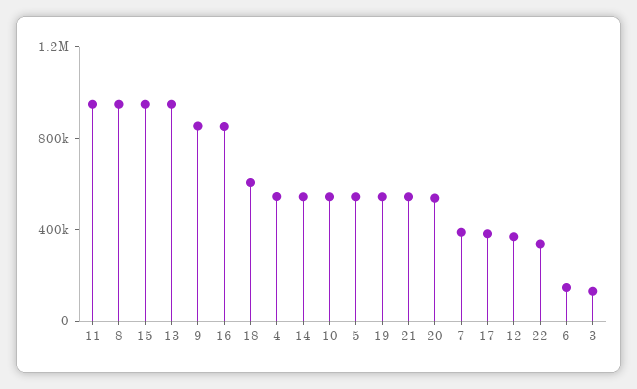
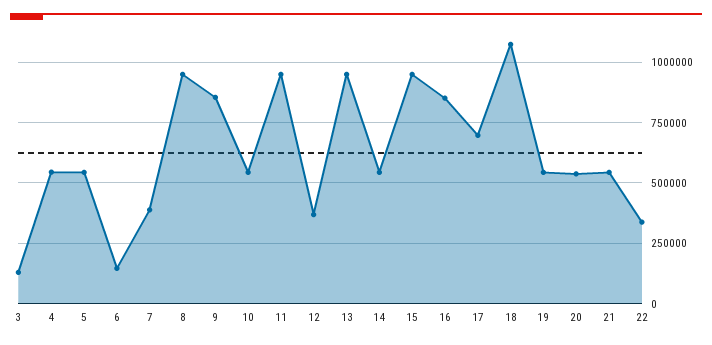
18: 600000 -> 1075000
17: 400000 -> 700000

